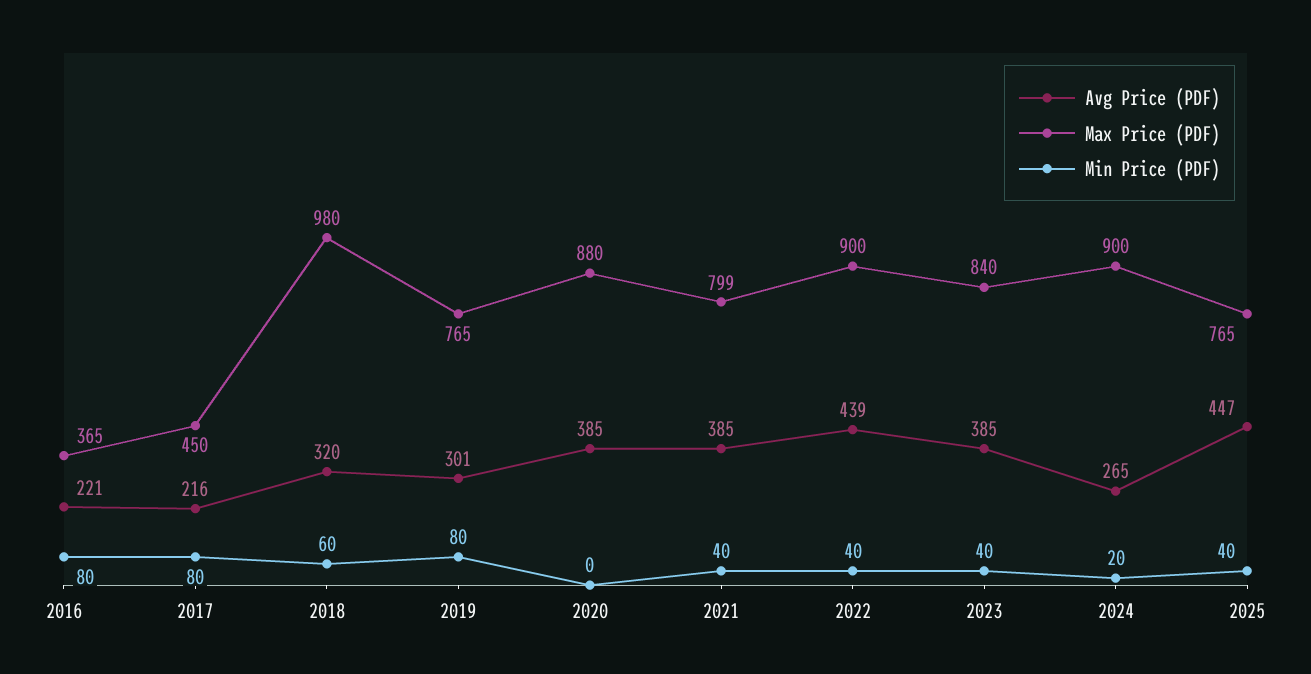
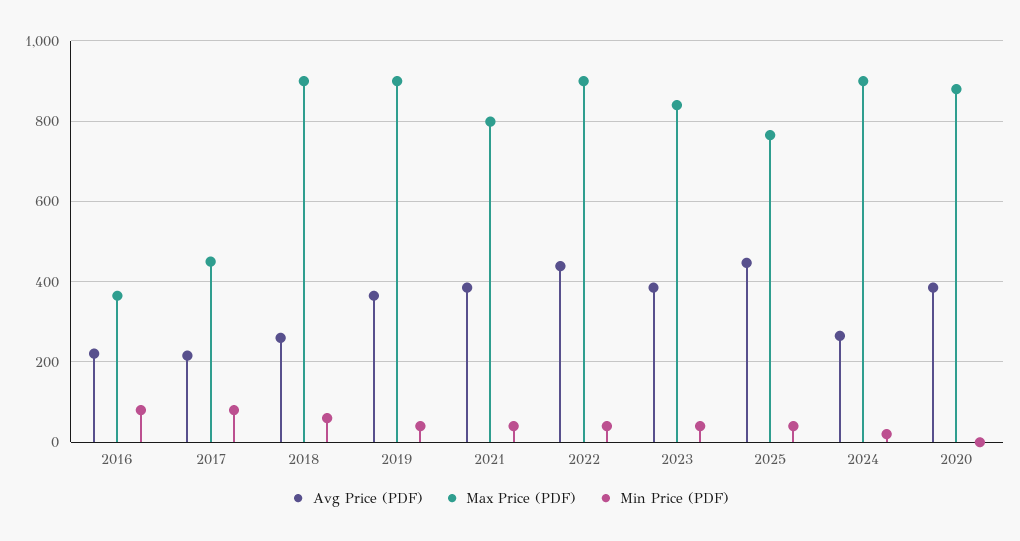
Avg Price (PDF), 2018: 320 -> 260
Max Price (PDF), 2018: 980 -> 900
Avg Price (PDF), 2019: 301 -> 360
Max Price (PDF), 2019: 765 -> 900
Min Price (PDF), 2019: 80 -> 40

